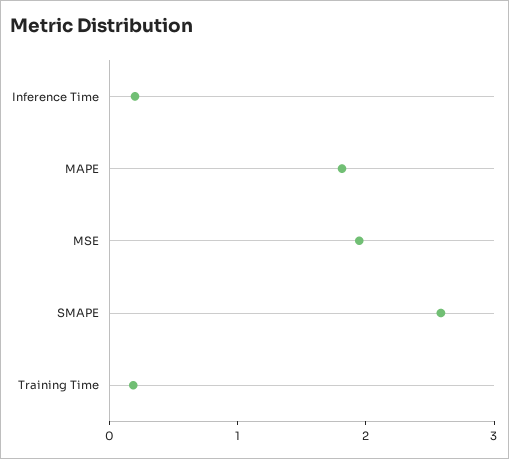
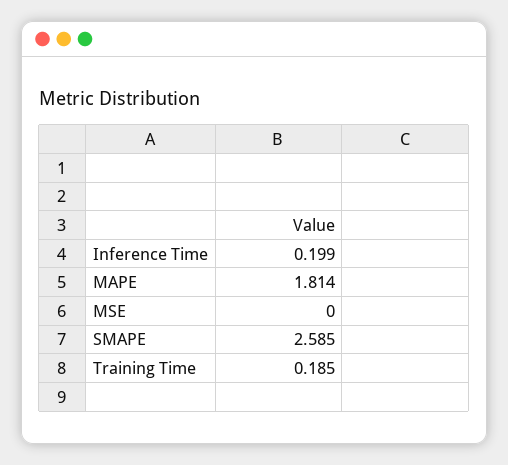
MSE: 2 -> 0

